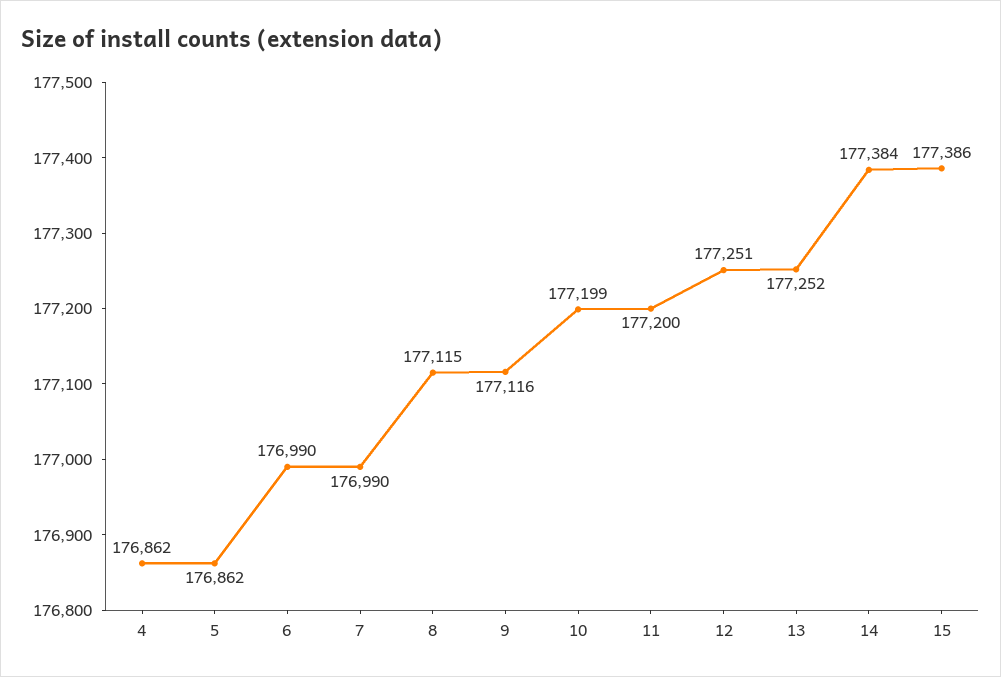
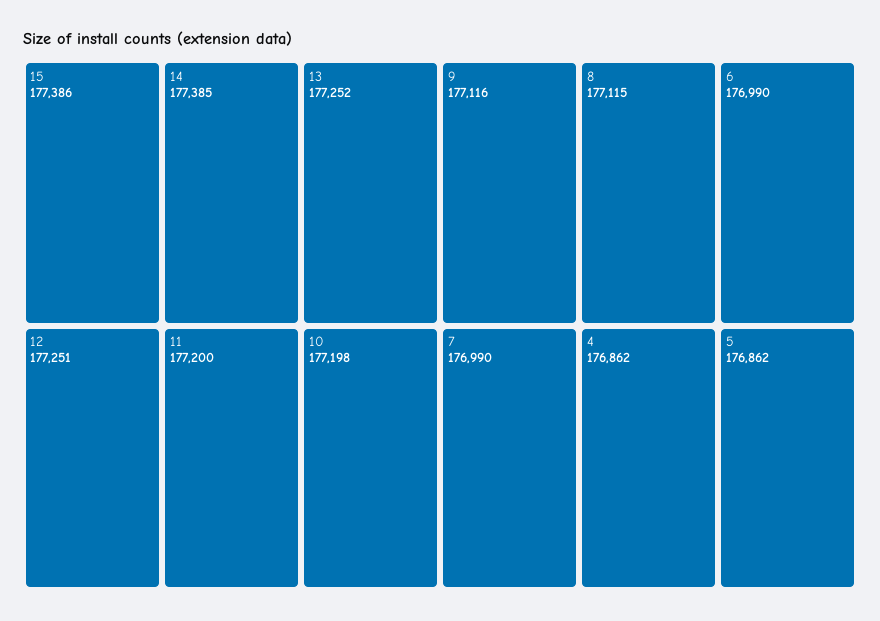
10: 177199 -> 177198
14: 177384 -> 177385

